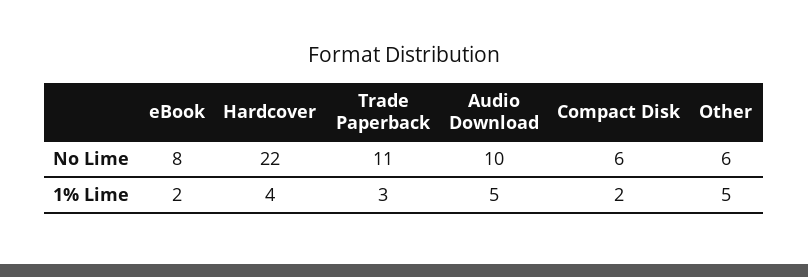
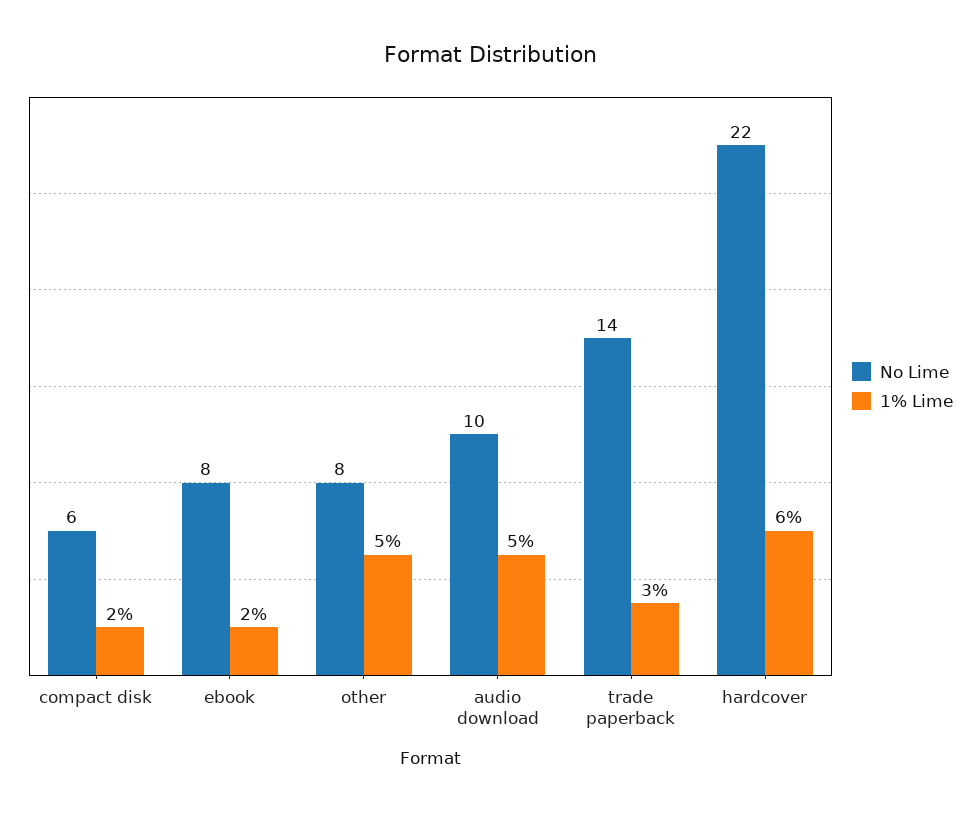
No Lime, Trade Paperback: 11 -> 14
No Lime, Other: 6 -> 8
1% Lime, Hardcover: 4 -> 6

